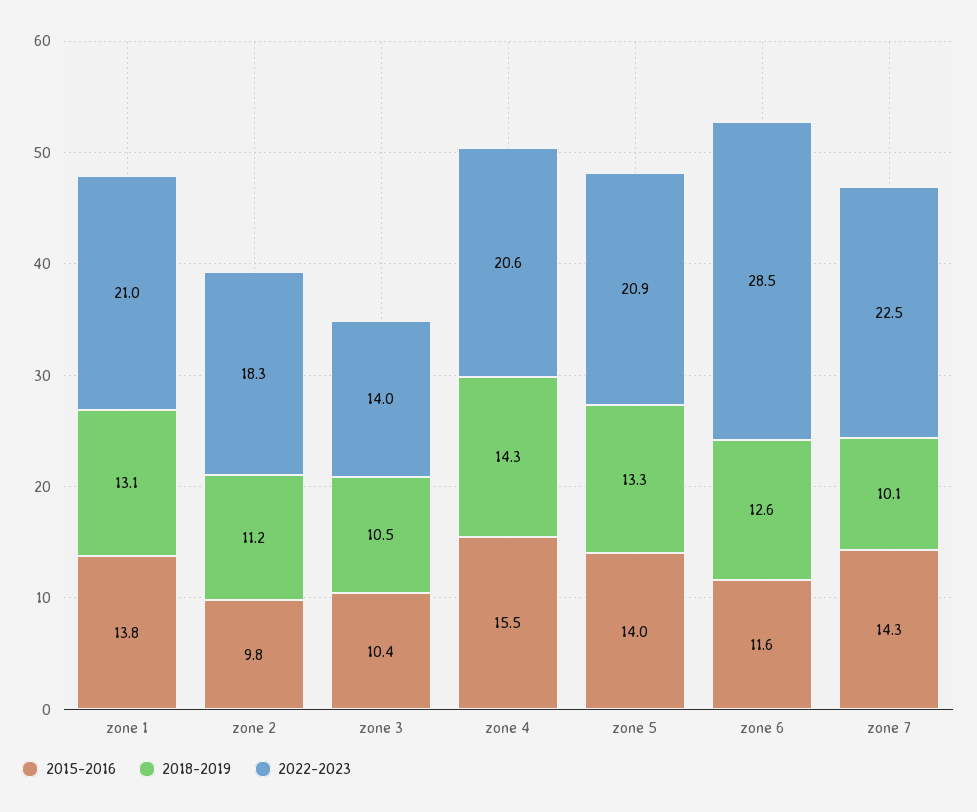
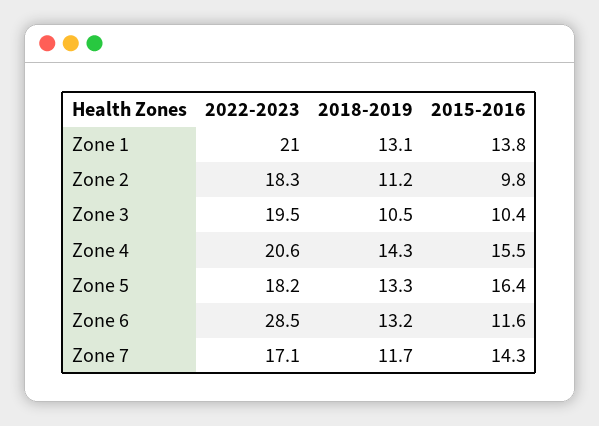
2022-2023, zone 3: 14 -> 19.5
2015-2016, zone 5: 14 -> 16.4
2022-2023, zone 5: 20.9 -> 18.2
2018-2019, zone 6: 12.6 -> 13.2
2018-2019, zone 7: 10.1 -> 11.7
2022-2023, zone 7: 22.5 -> 17.1

